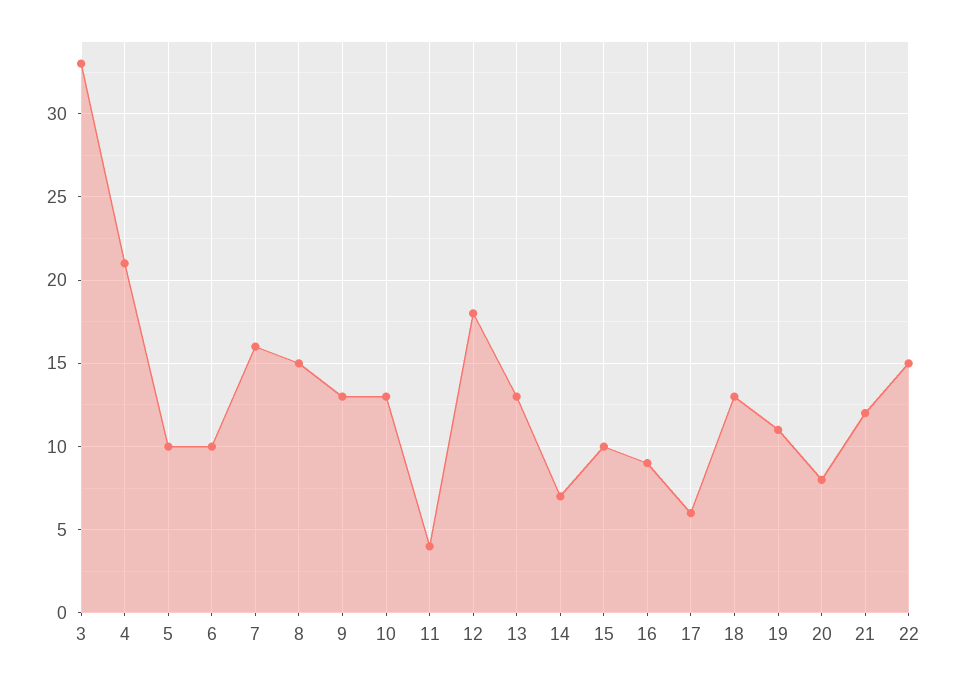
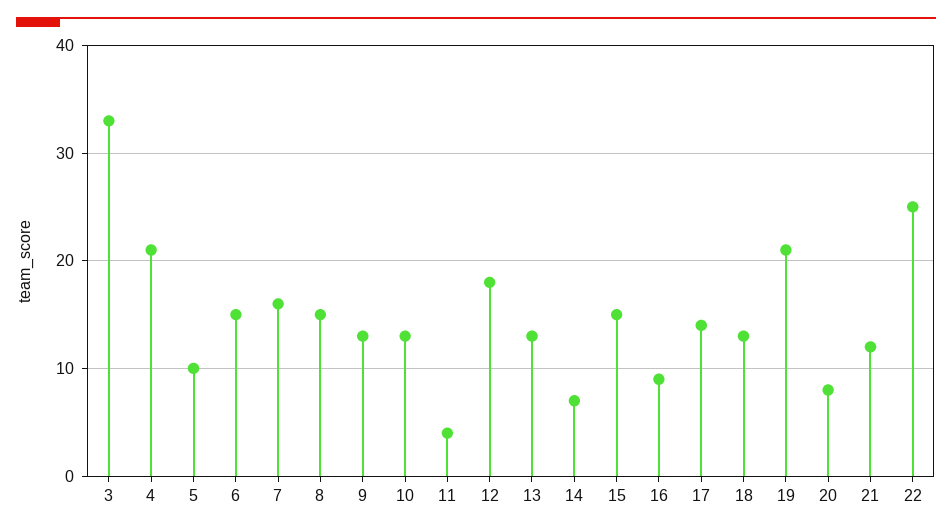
6: 10 -> 15
15: 10 -> 15
17: 6 -> 14
19: 11 -> 21
22: 15 -> 25

